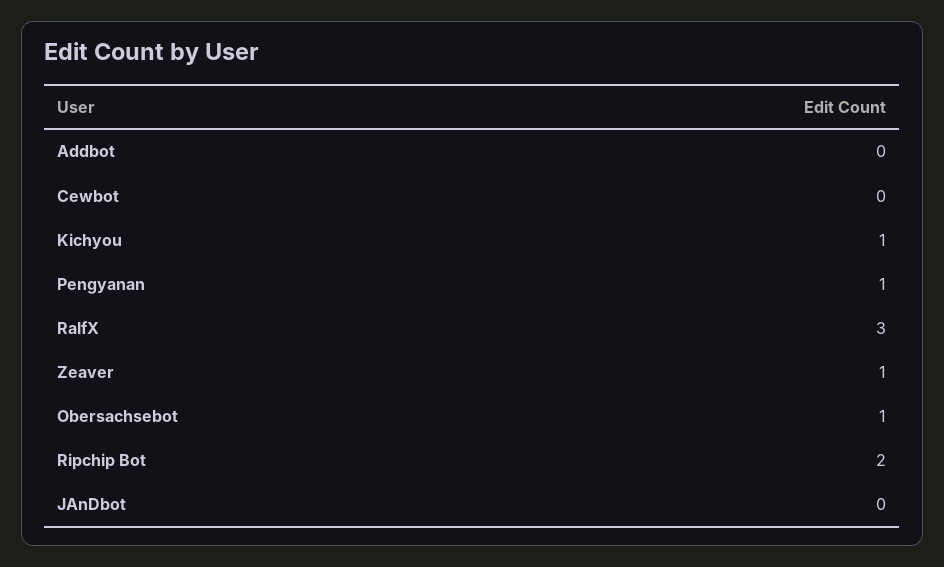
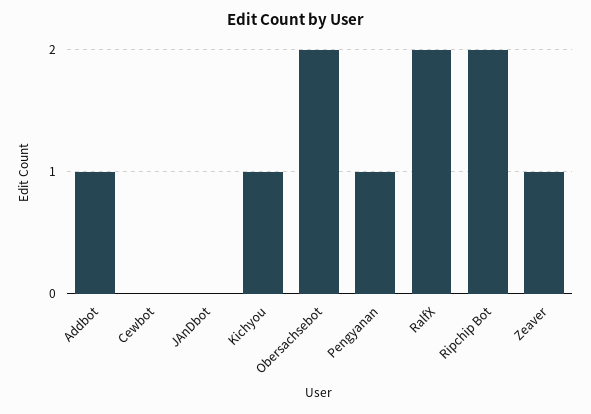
Addbot: 0 -> 1
RalfX: 3 -> 2
Obersachsebot: 1 -> 2

